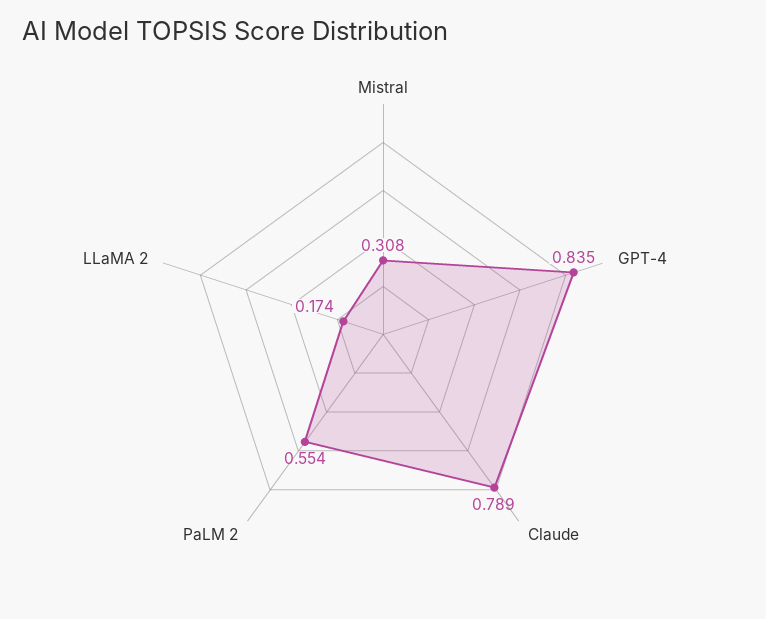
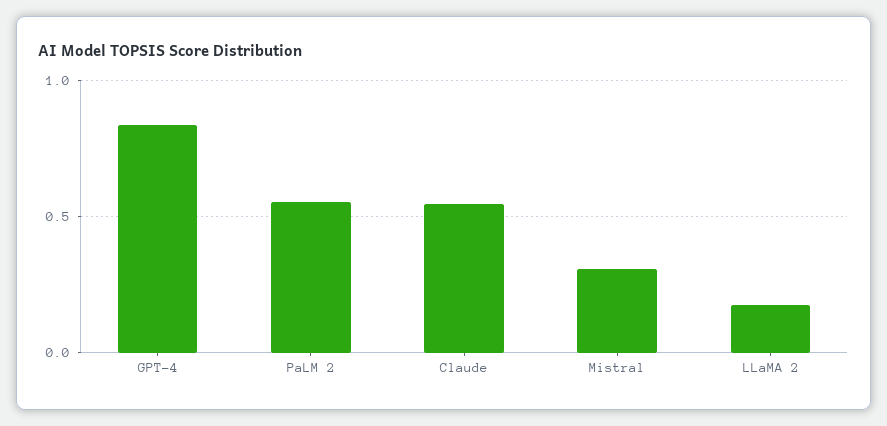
Claude: 0.789 -> 0.55

